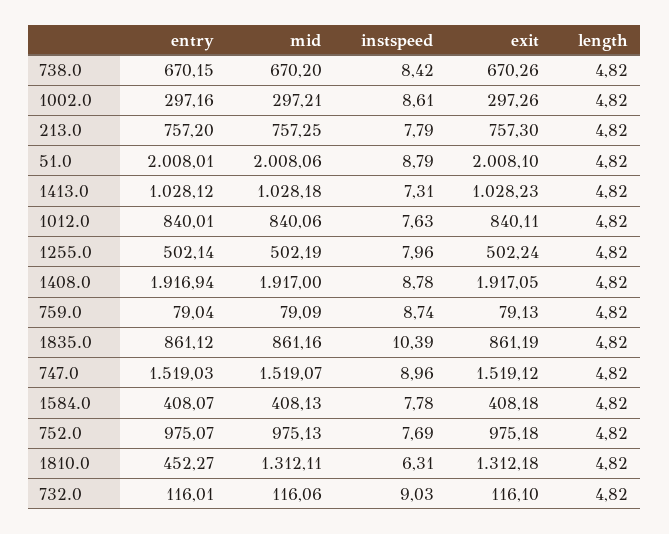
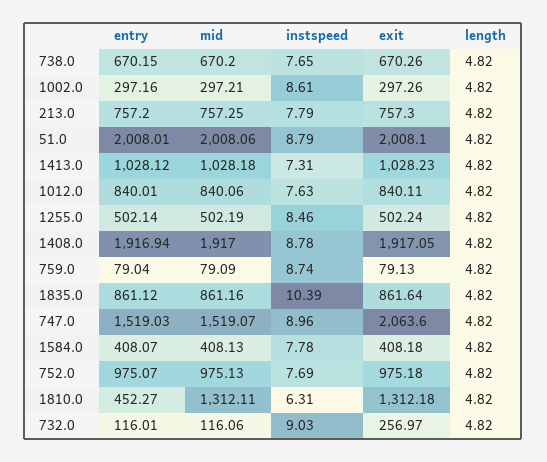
instspeed, 738.0: 8.42 -> 7.65
instspeed, 1255.0: 7.96 -> 8.46
exit, 1835.0: 861.19 -> 861.64
exit, 747.0: 1519.12 -> 2063.6
exit, 732.0: 116.1 -> 256.97

